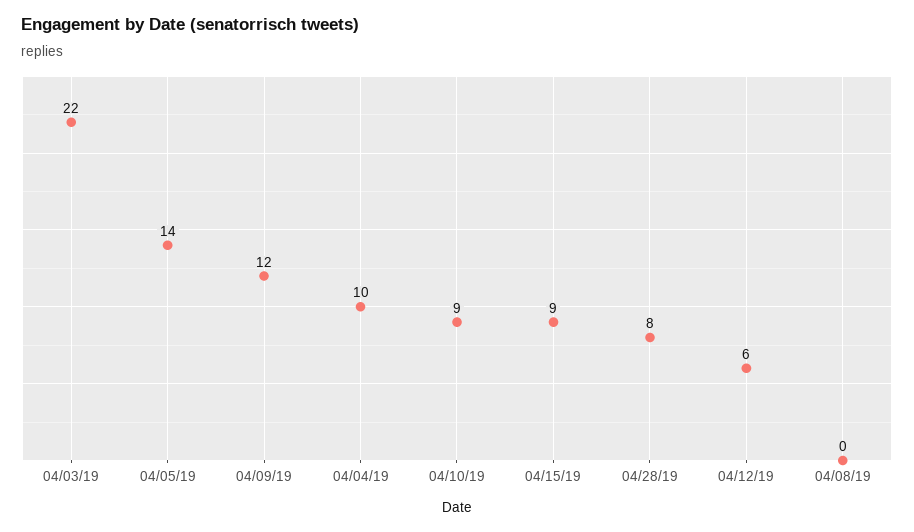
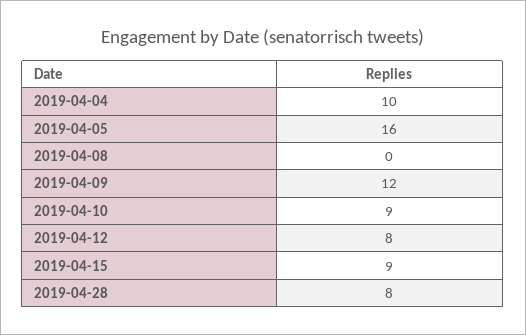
04/03/19: 22 -> none
04/05/19: 14 -> 16
04/12/19: 6 -> 8

